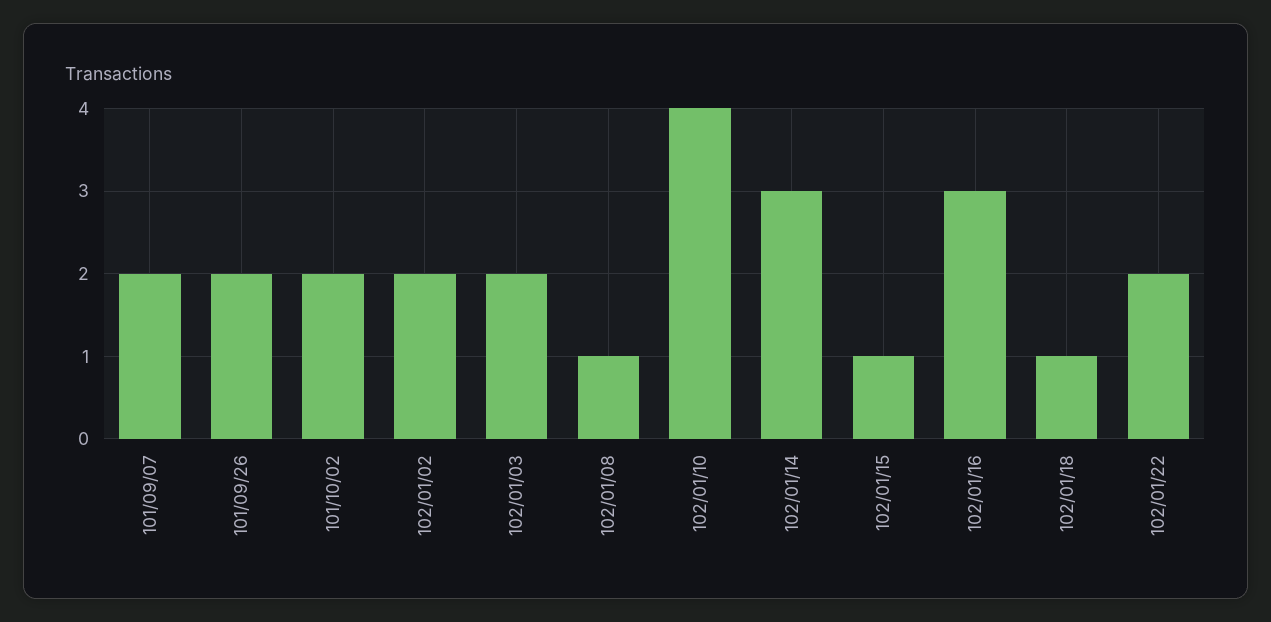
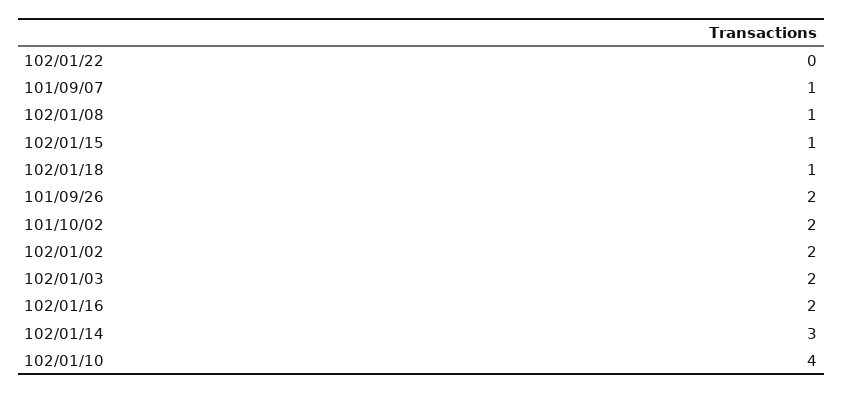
101/09/07: 2 -> 1
102/01/16: 3 -> 2
102/01/22: 2 -> 0

